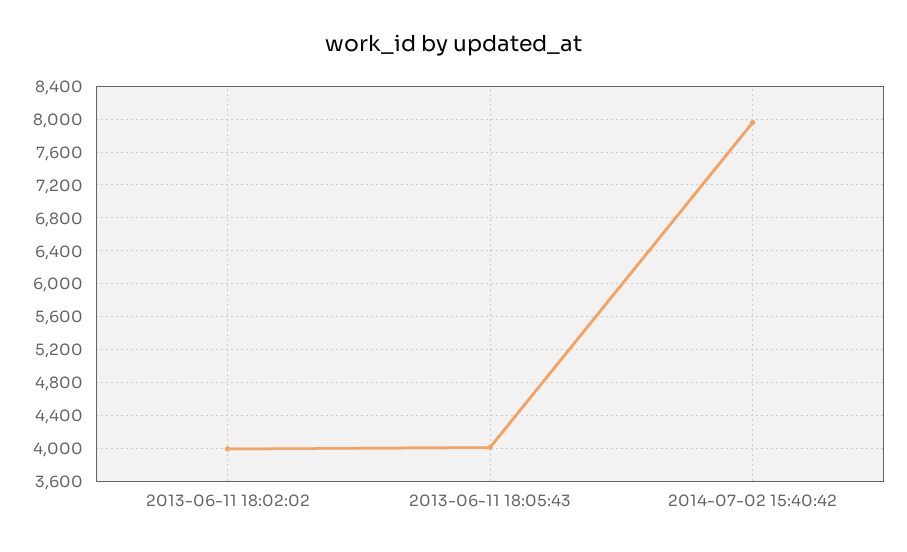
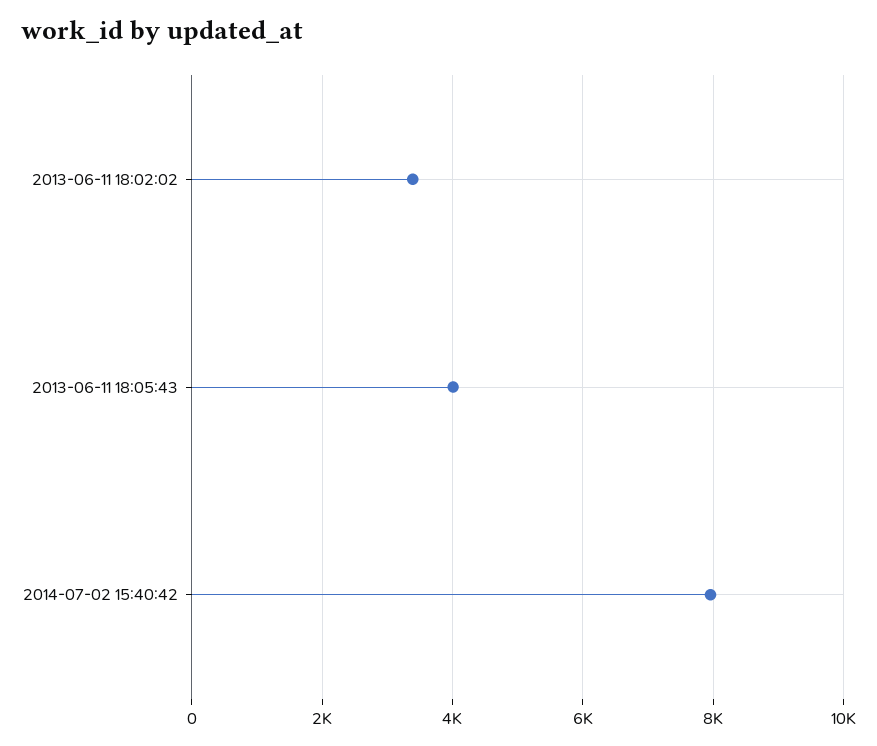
2013-06-11 18:02:02: 4000 -> 3400

